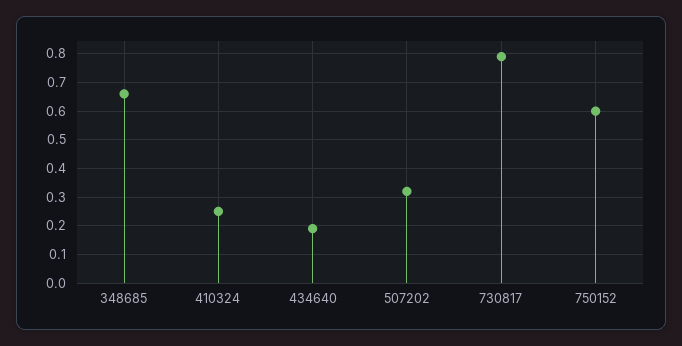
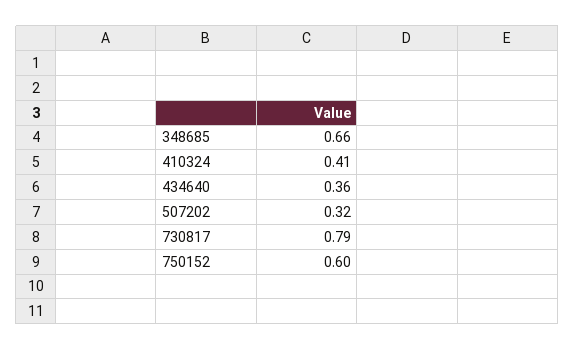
410324: 0.25 -> 0.41
434640: 0.2 -> 0.36

